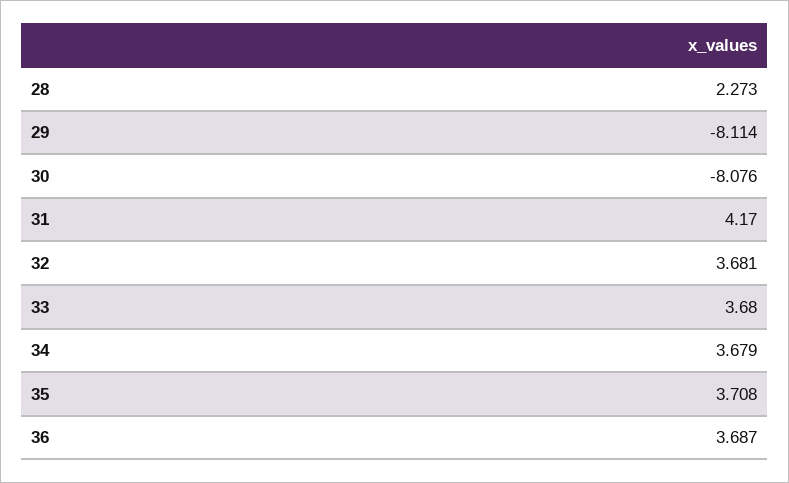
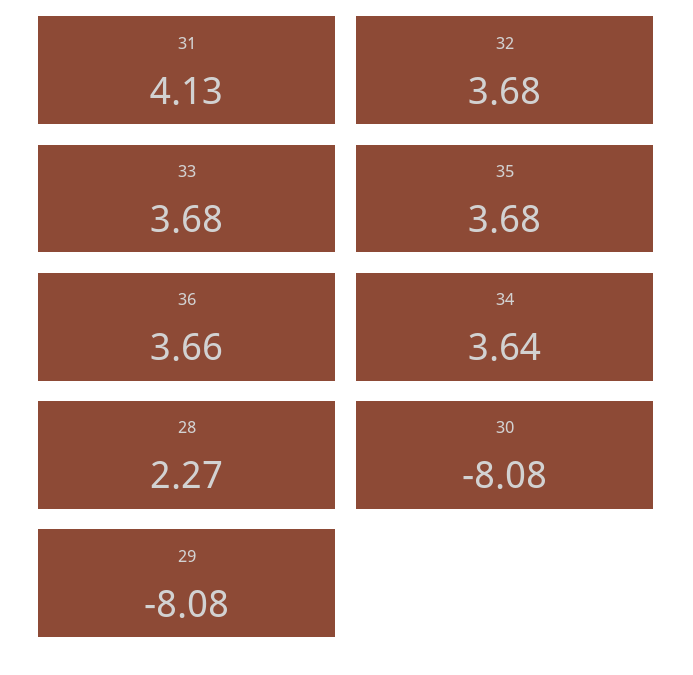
29: -8.114 -> -8.08
31: 4.17 -> 4.13
34: 3.679 -> 3.64
35: 3.708 -> 3.68
36: 3.687 -> 3.66

